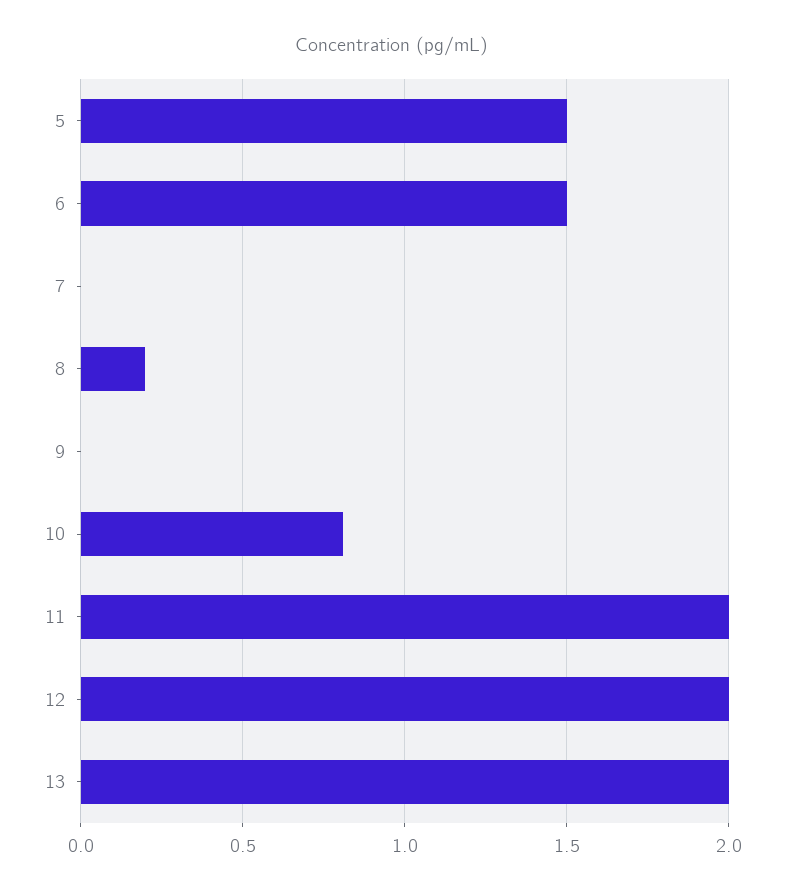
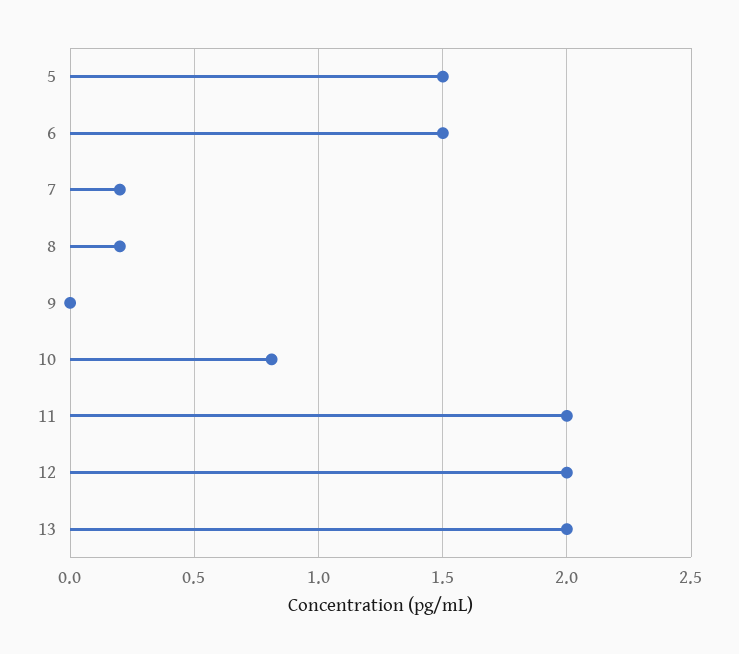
7: 0 -> 0.2

